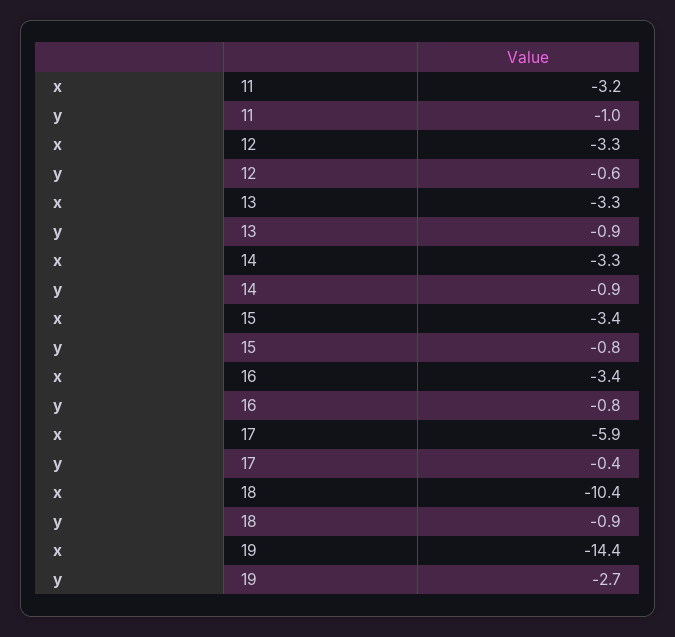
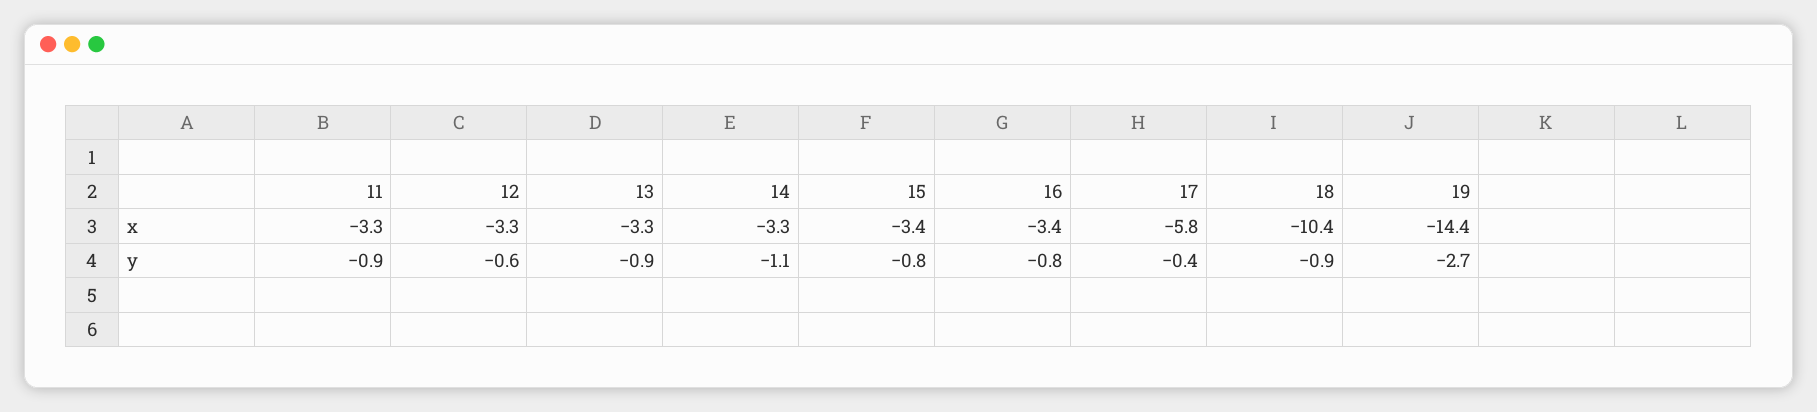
x, 11: -3.2 -> -3.3
y, 11: -1 -> -0.9
y, 14: -0.9 -> -1.1
x, 17: -5.9 -> -5.8

